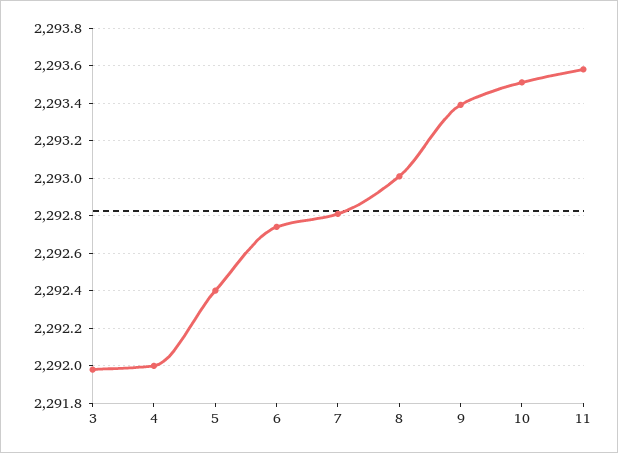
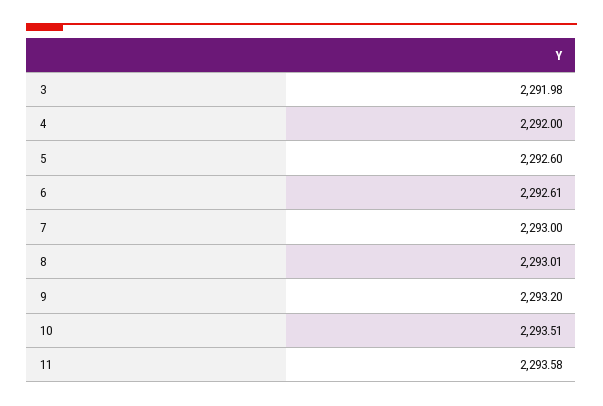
5: 2292.4 -> 2292.6
6: 2292.75 -> 2292.61
7: 2292.8 -> 2293
9: 2293.4 -> 2293.2

